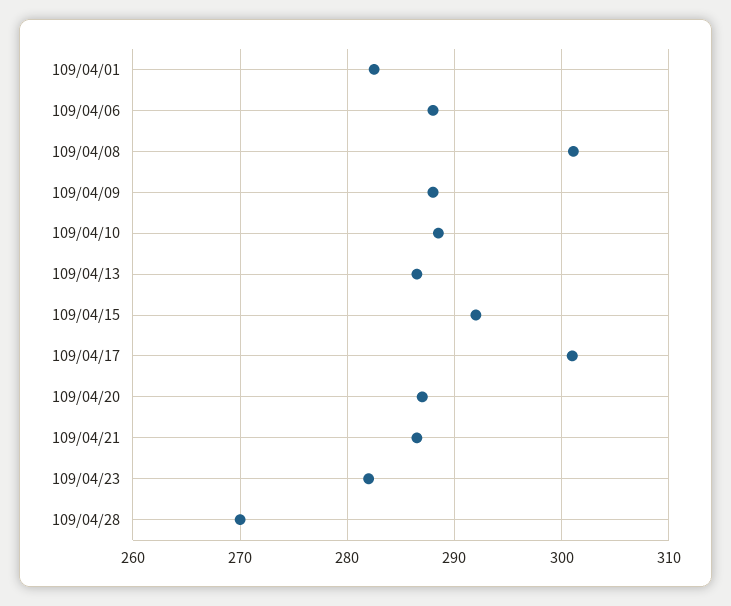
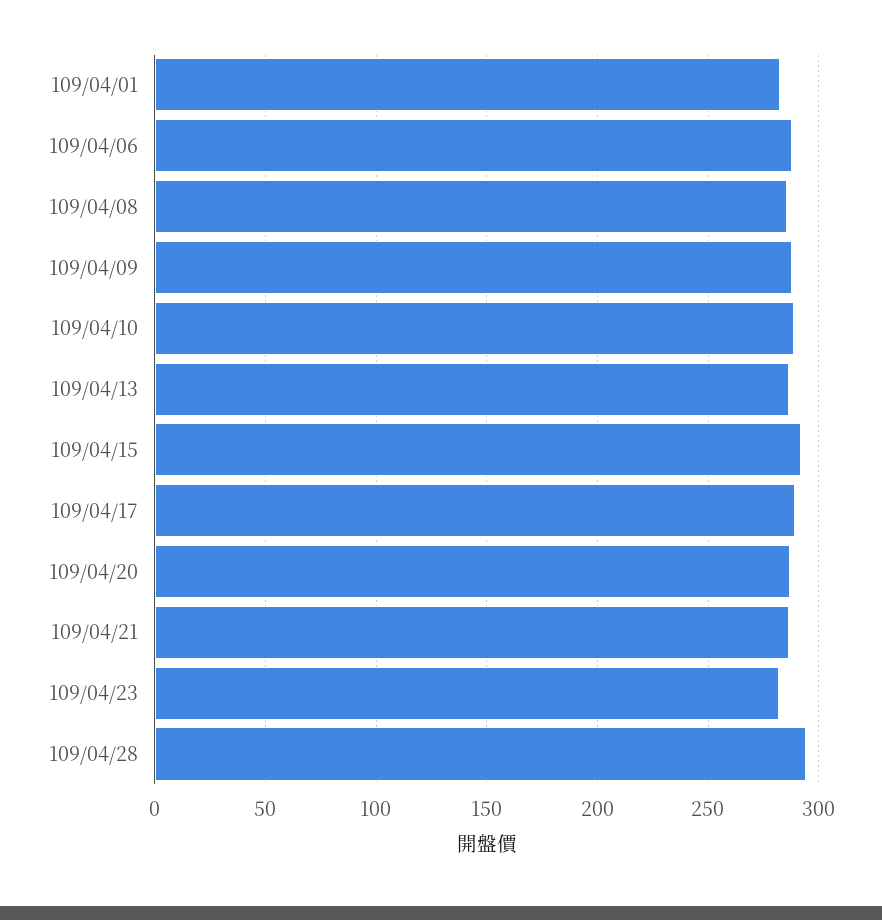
109/04/08: 301 -> 285
109/04/17: 301 -> 290
109/04/28: 270 -> 295

